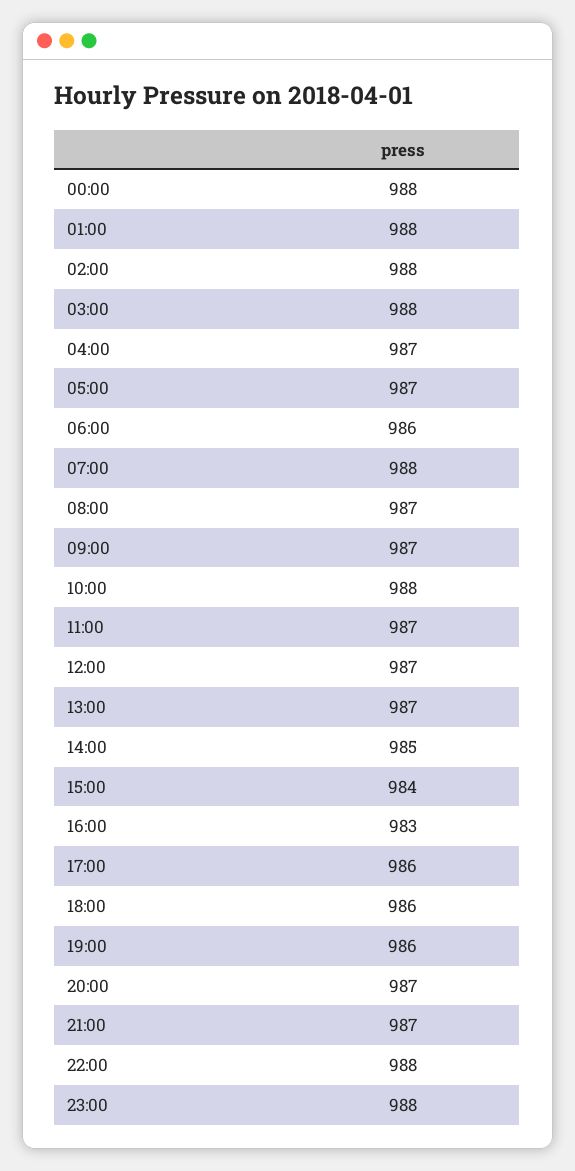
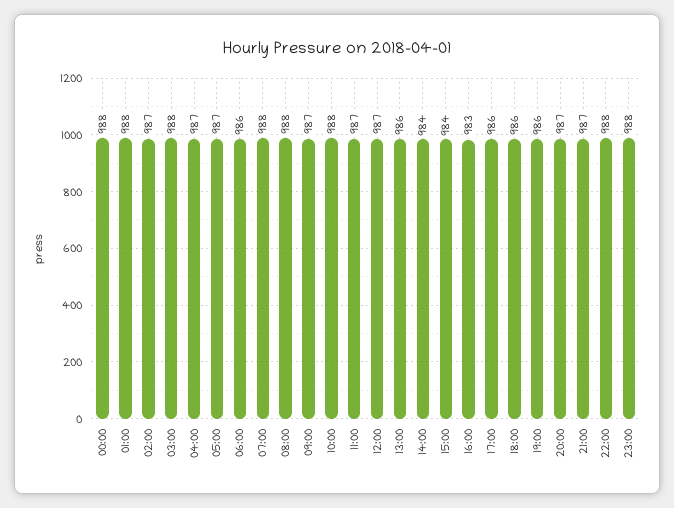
02:00: 988 -> 987
08:00: 987 -> 988
13:00: 987 -> 986
14:00: 985 -> 984

